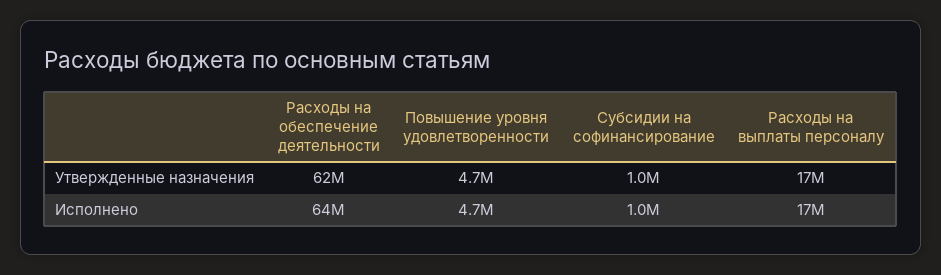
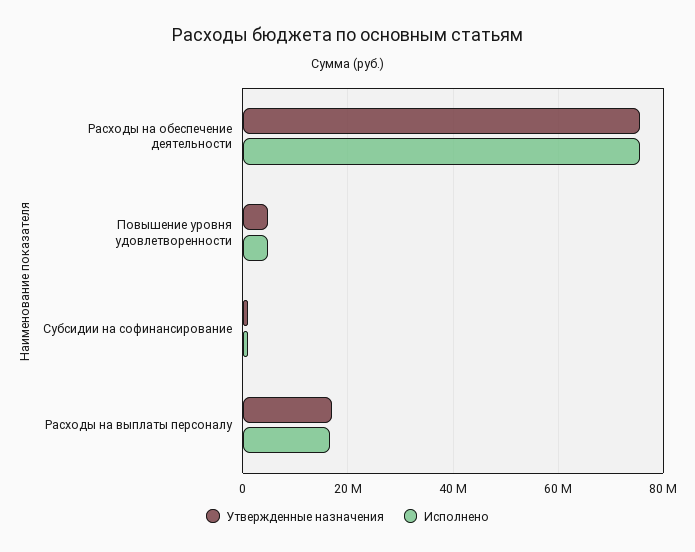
Утвержденные назначения, Расходы на обеспечение деятельности: 62000000 -> 76000000
Исполнено, Расходы на обеспечение деятельности: 64000000 -> 76000000

